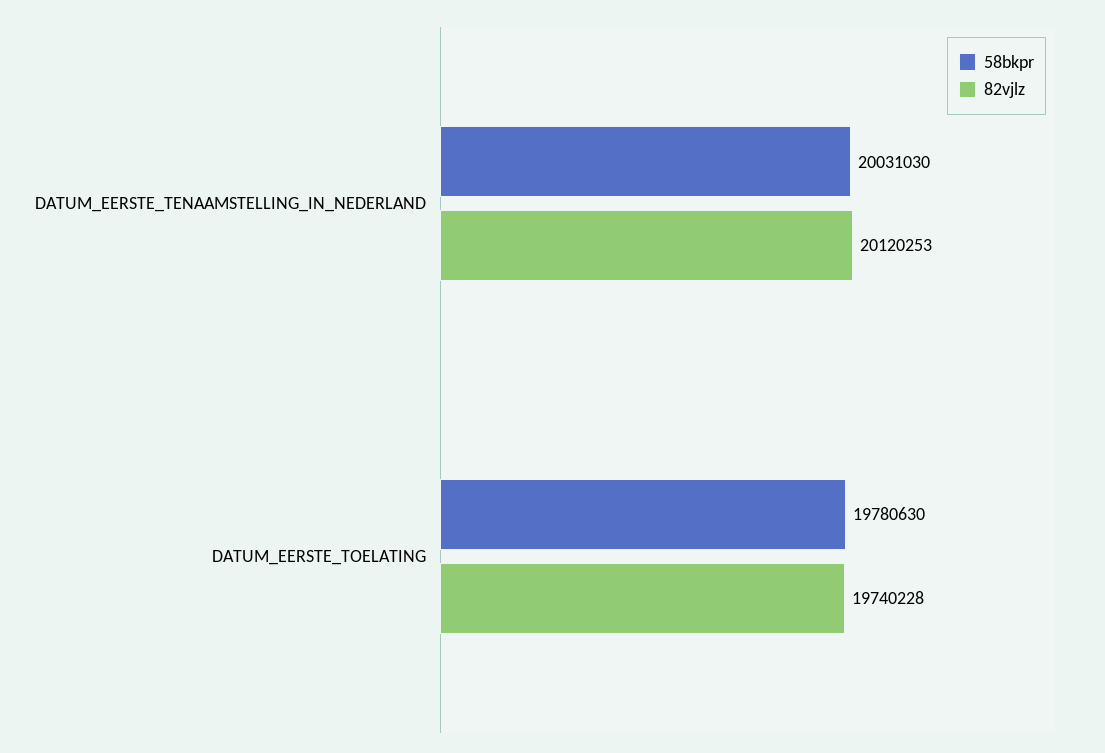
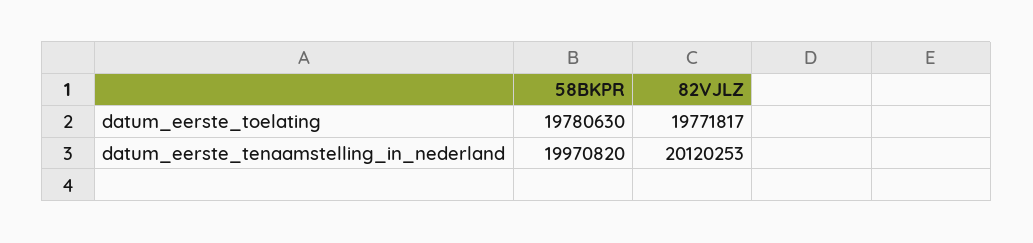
58bkpr, DATUM_EERSTE_TENAAMSTELLING_IN_NEDERLAND: 20031030 -> 19970820
82vjlz, DATUM_EERSTE_TOELATING: 19740228 -> 19771817

